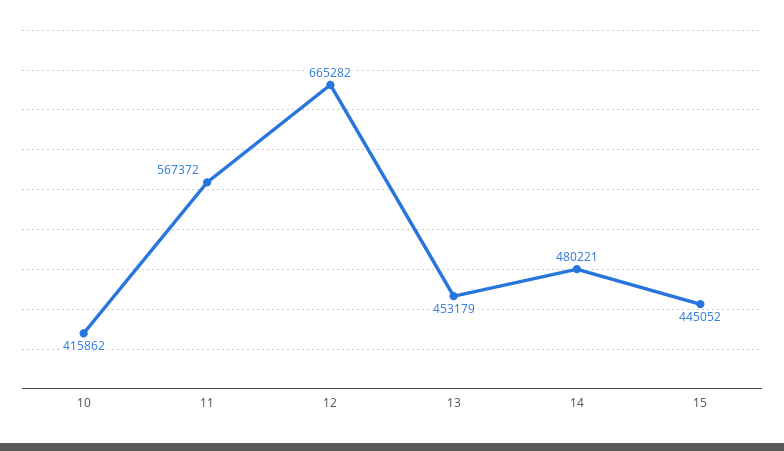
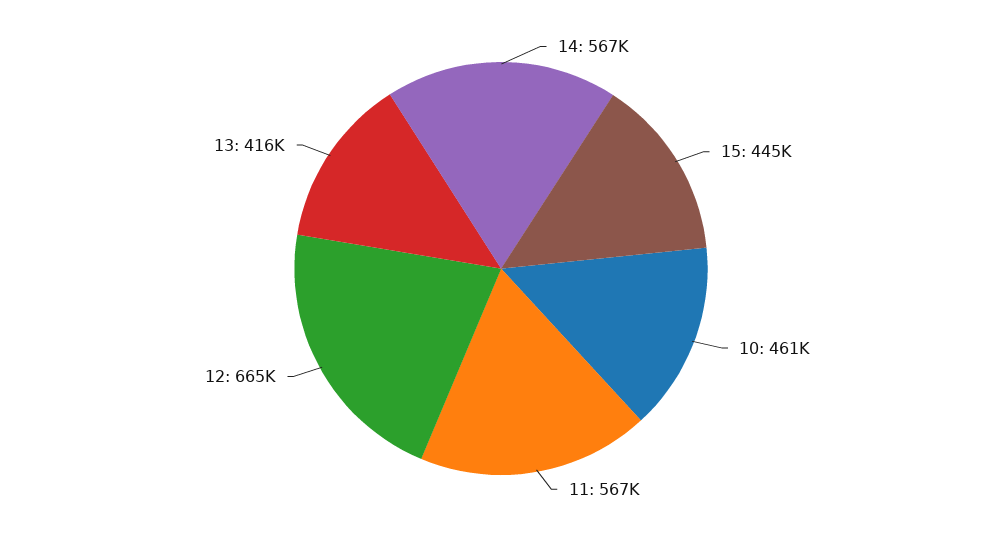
10: 415862 -> 461000
13: 453179 -> 416000
14: 480221 -> 567000

